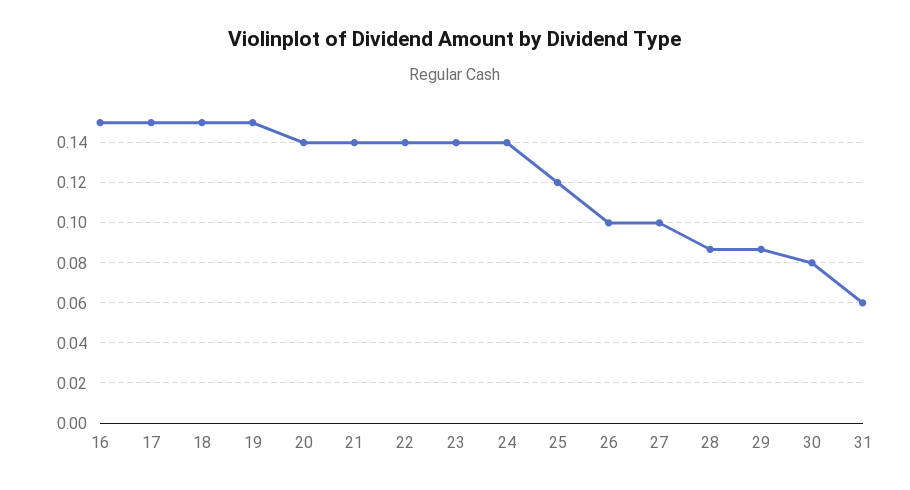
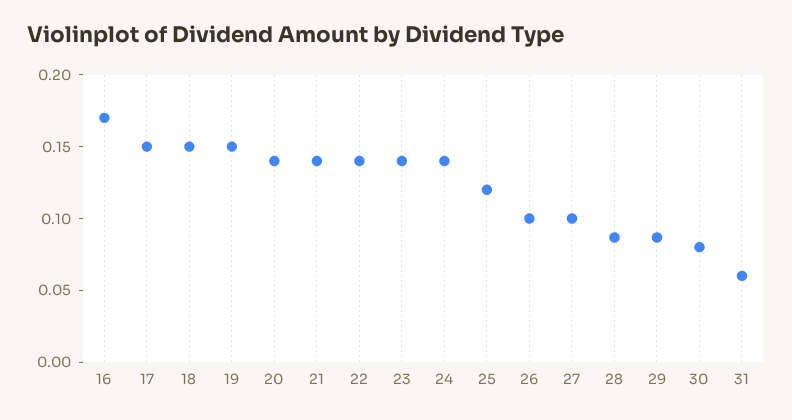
16: 0.15 -> 0.17

